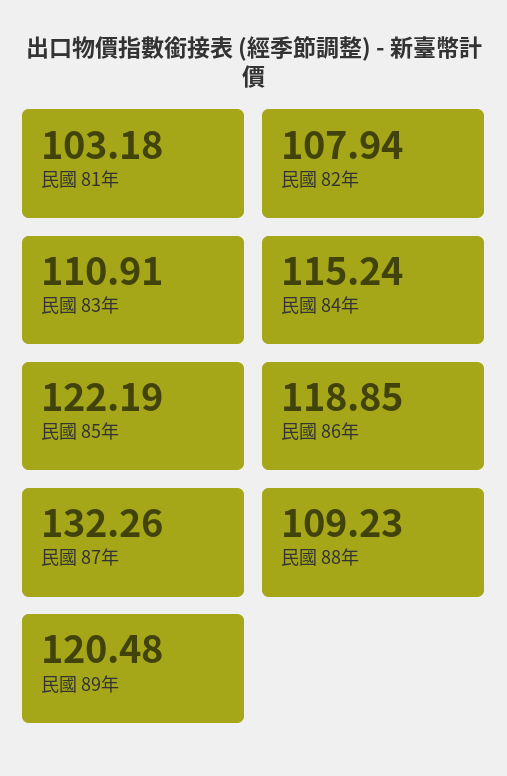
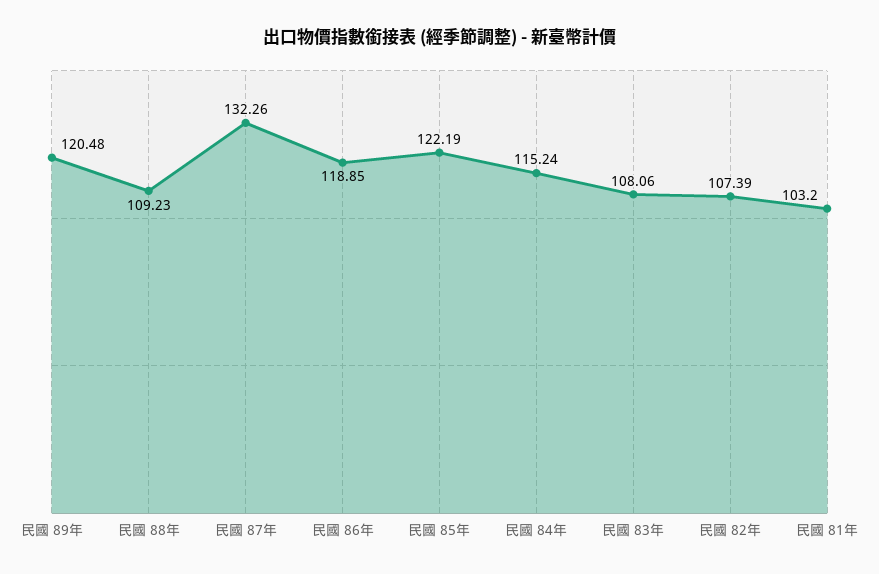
民國 81年: 103.18 -> 103.2
民國 82年: 107.94 -> 107.39
民國 83年: 110.91 -> 108.06

